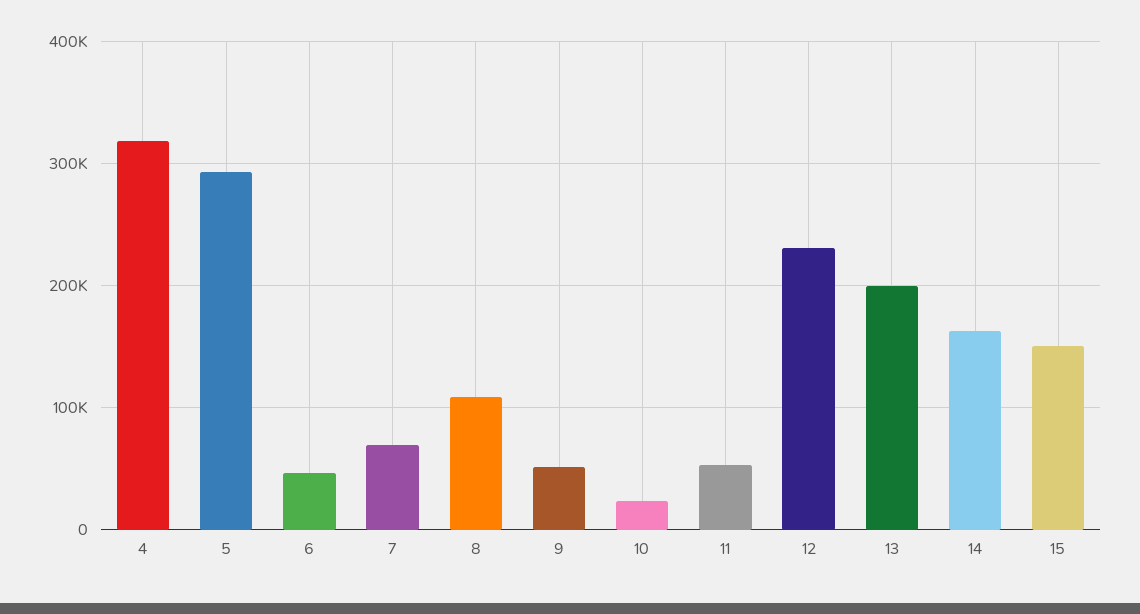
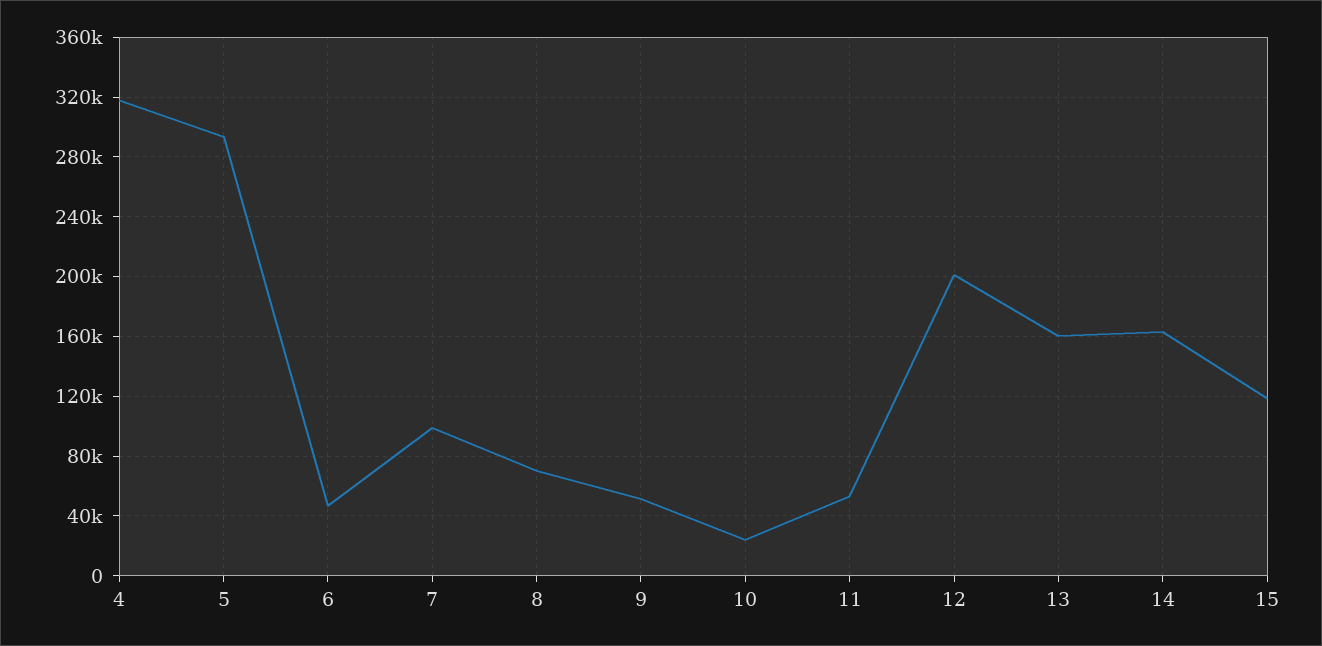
7: 70000 -> 100000
8: 110000 -> 70000
12: 230000 -> 200000
13: 200000 -> 160000
15: 150000 -> 120000

